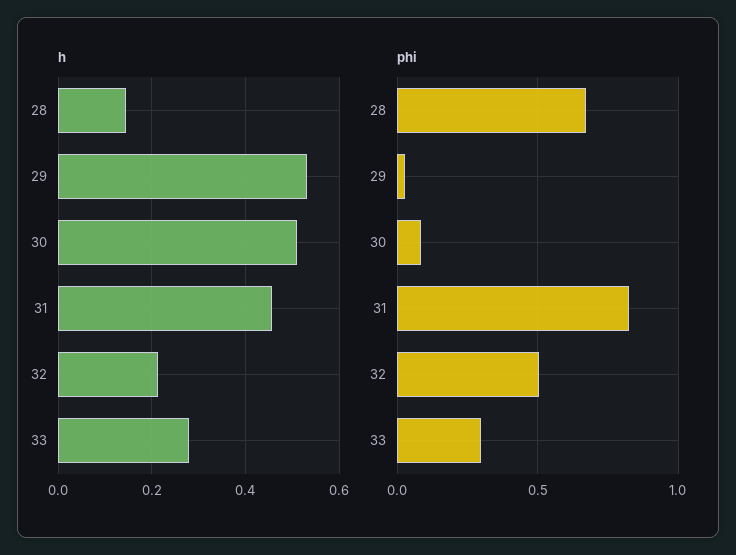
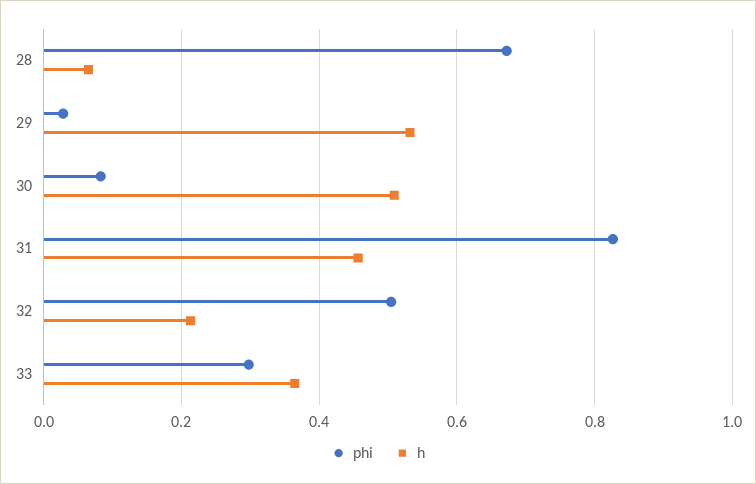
h, 28: 0.14 -> 0.06
h, 33: 0.28 -> 0.36

